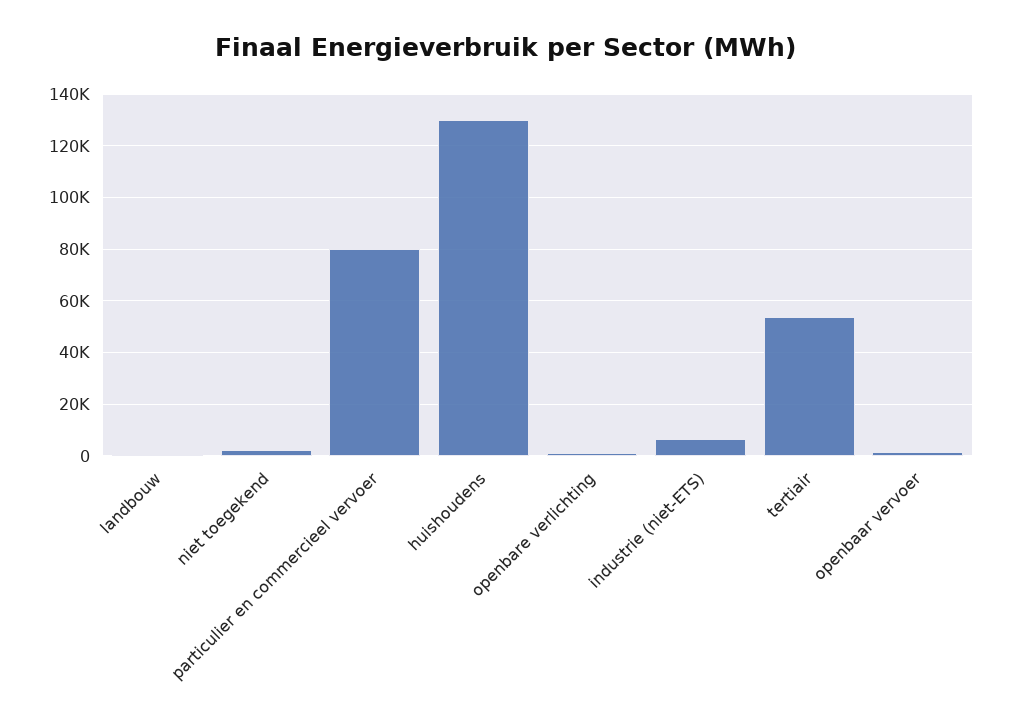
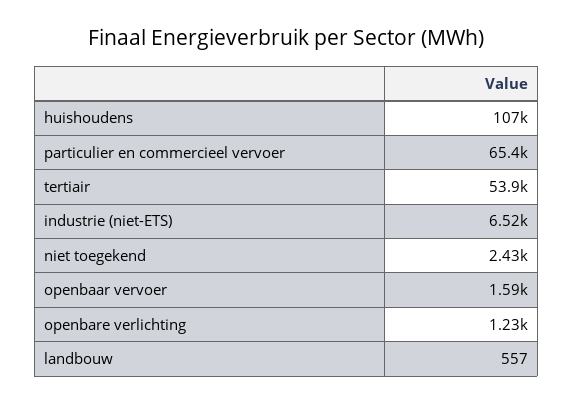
particulier en commercieel vervoer: 80000 -> 65400
huishoudens: 130000 -> 107000

